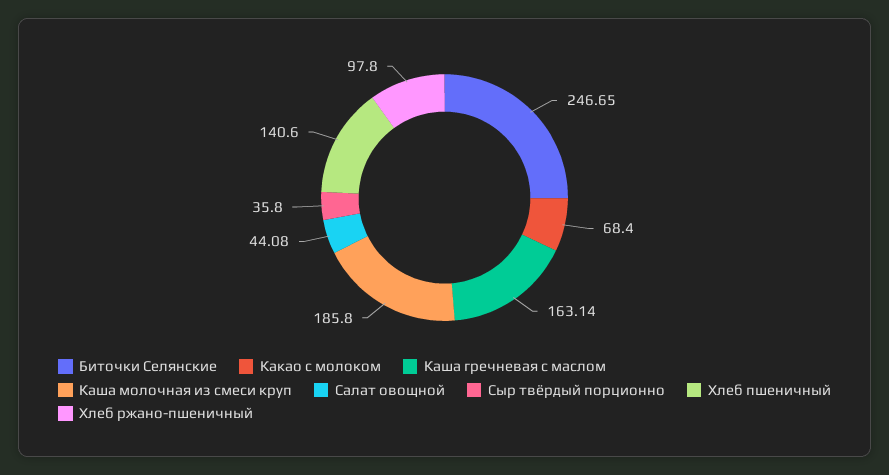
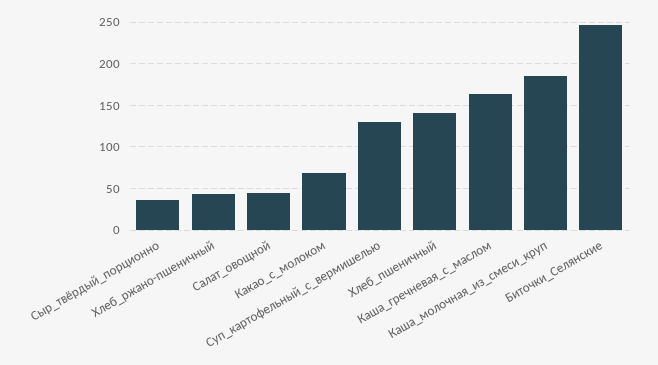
Хлеб ржано-пшеничный: 97.8 -> 40
Суп_картофельный_с_вермишелью: none -> 130

